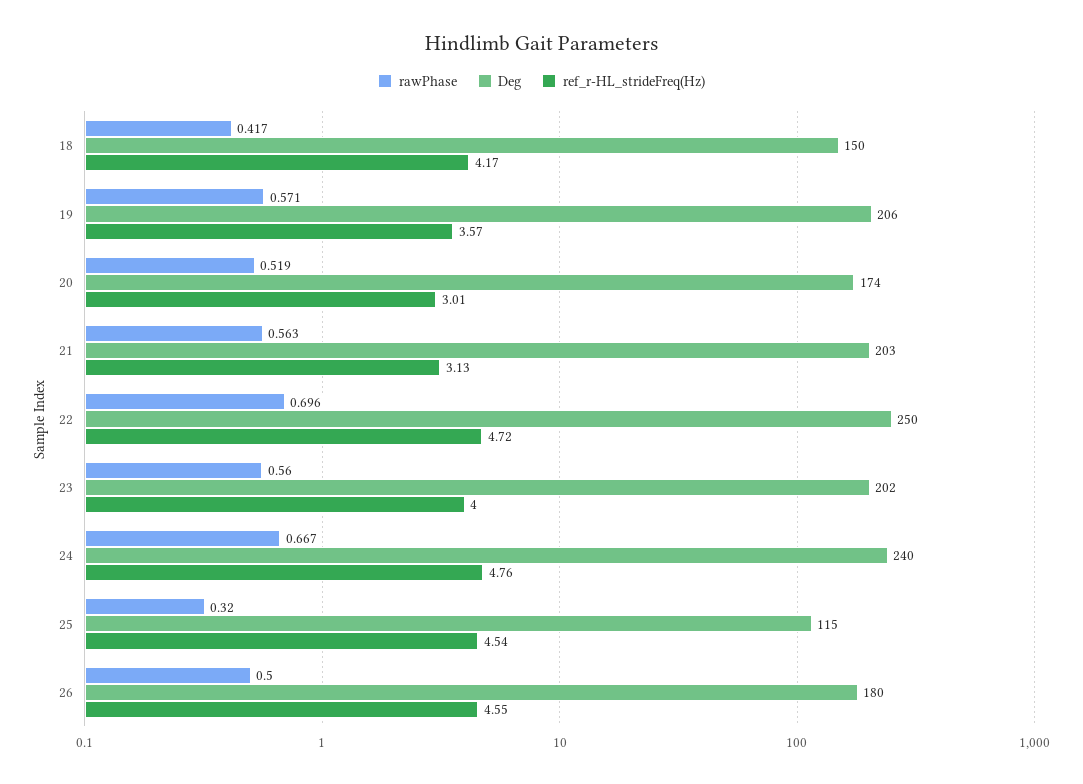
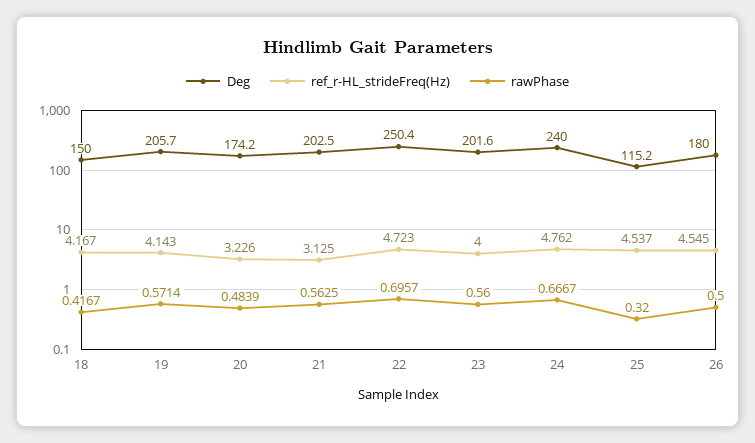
ref_r-HL_strideFreq(Hz), 19: 3.57 -> 4.143
rawPhase, 20: 0.519 -> 0.4839
ref_r-HL_strideFreq(Hz), 20: 3.01 -> 3.226

